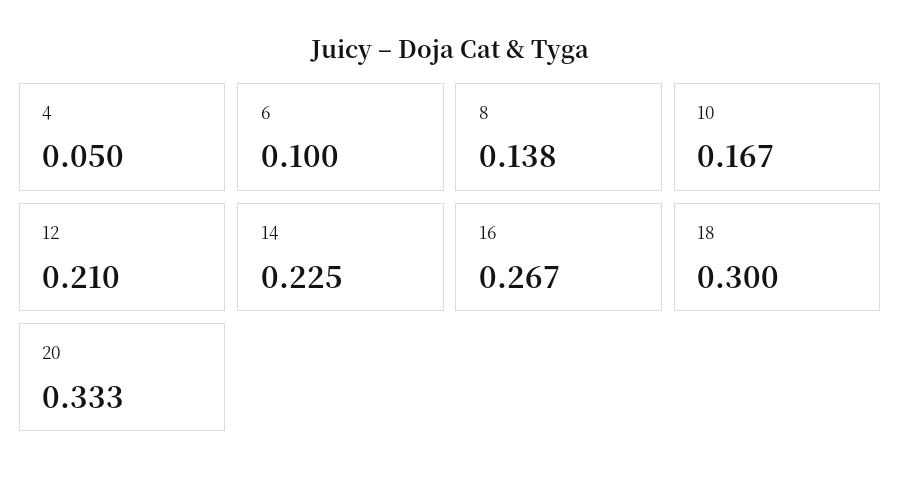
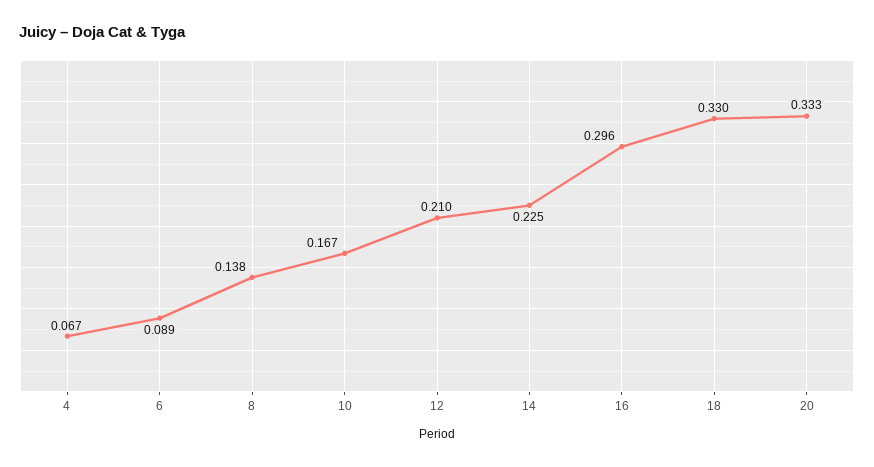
4: 0.05 -> 0.067
6: 0.1 -> 0.089
16: 0.267 -> 0.296
18: 0.3 -> 0.33

